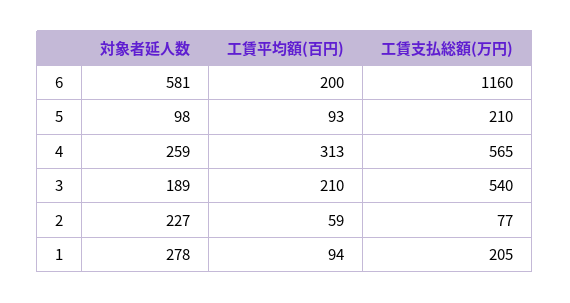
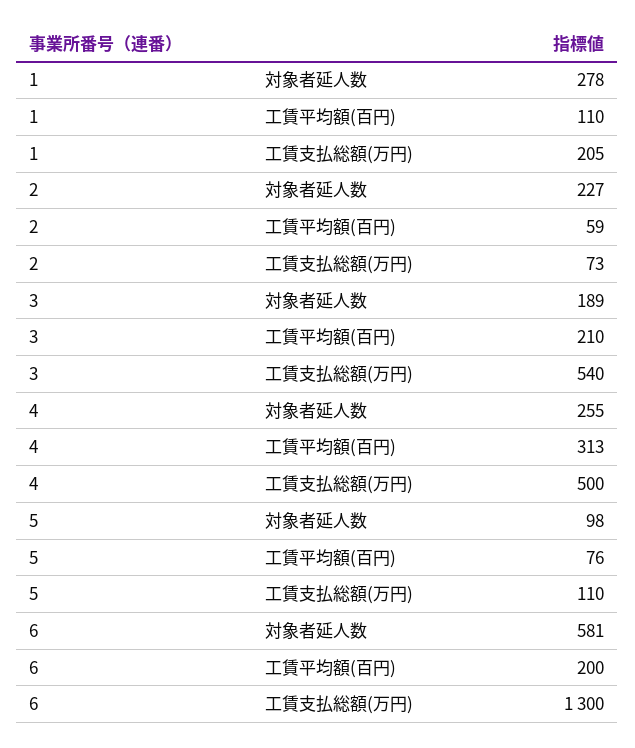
工賃支払総額(万円), 6: 1160 -> 1300
工賃平均額(百円), 5: 93 -> 76
工賃支払総額(万円), 5: 210 -> 110
対象者延人数, 4: 259 -> 255
工賃支払総額(万円), 4: 565 -> 500
工賃支払総額(万円), 2: 77 -> 73
工賃平均額(百円), 1: 94 -> 110

